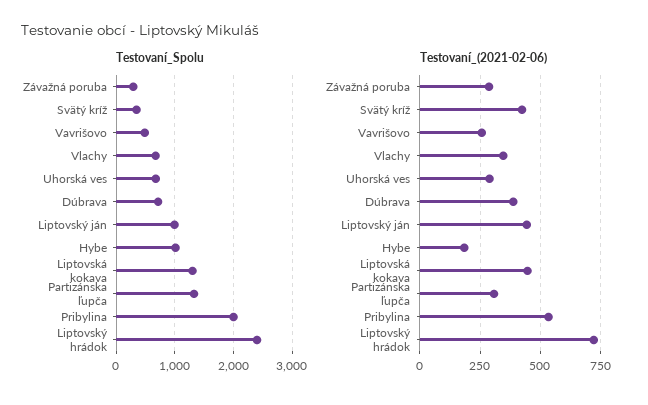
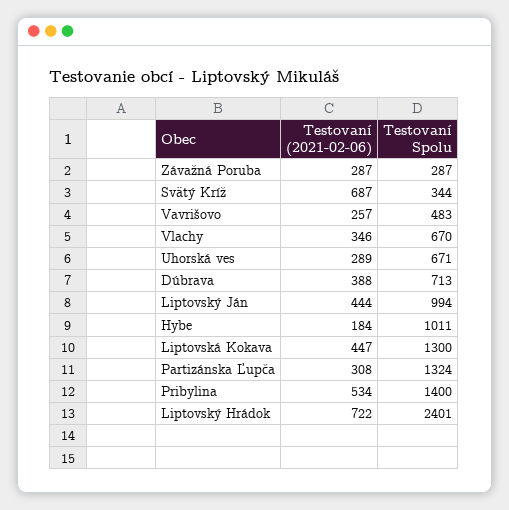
Testovaní_Spolu, Pribylina: 2000 -> 1400
Testovaní_(2021-02-06), Svätý kríž: 425 -> 687

